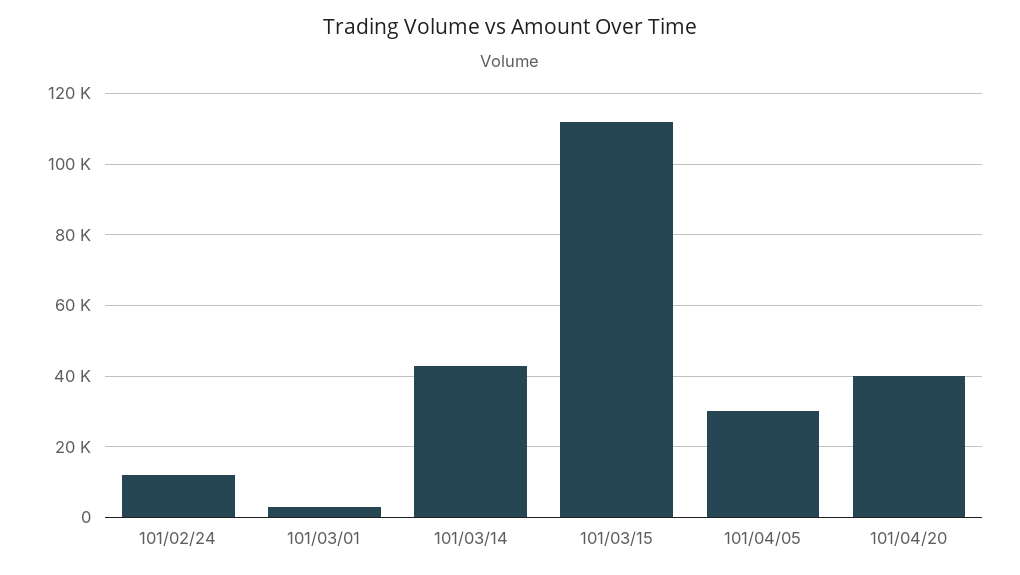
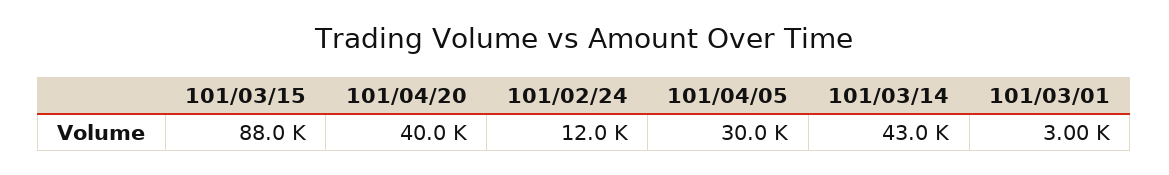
101/03/15: 112000 -> 88000

